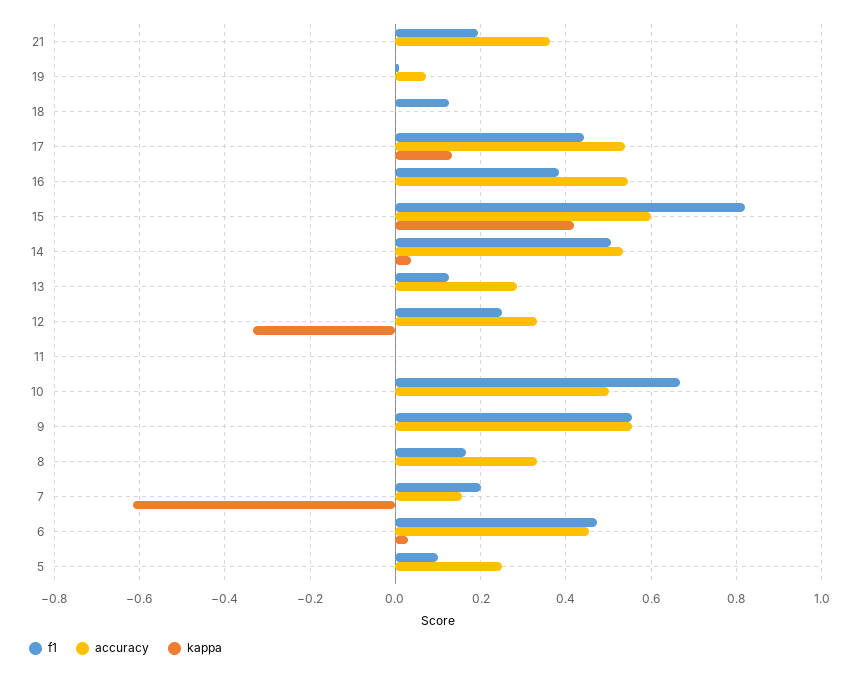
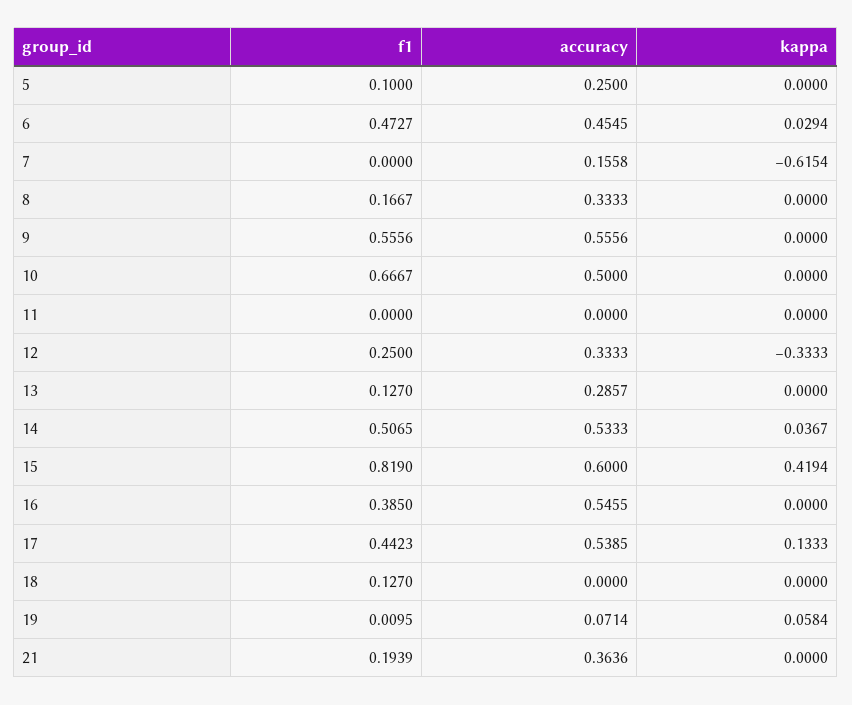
kappa, 19: 0 -> 0.0584
f1, 7: 0.2 -> 0

